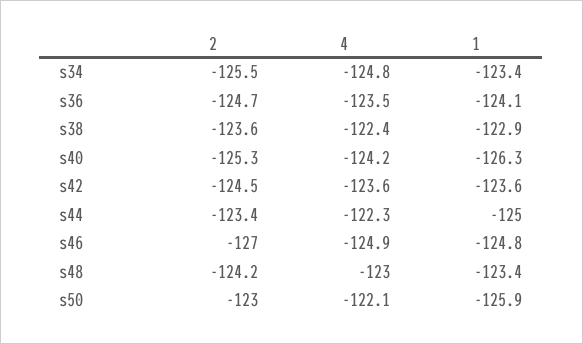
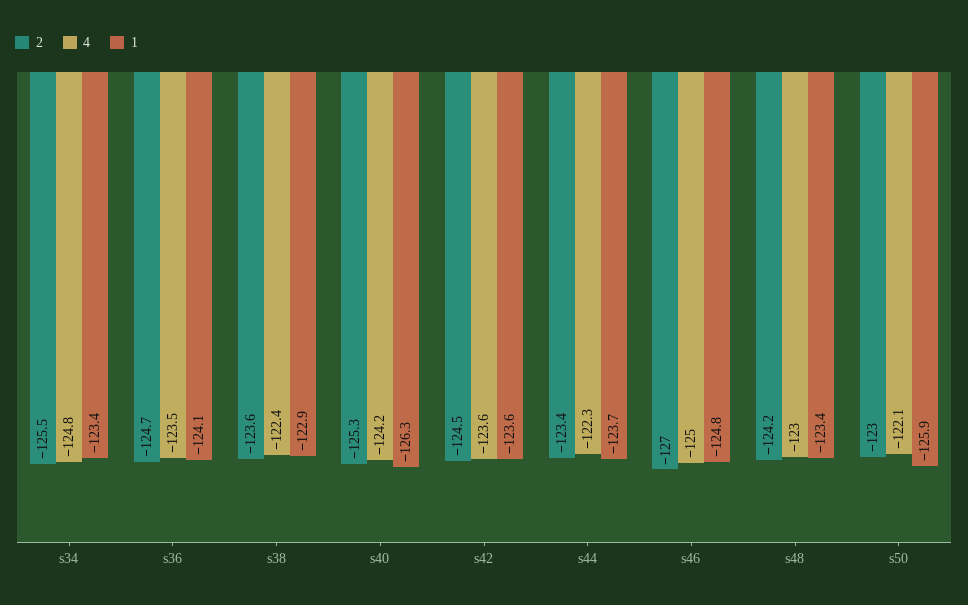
1, s44: -125 -> -123.7
4, s46: -124.9 -> -125

